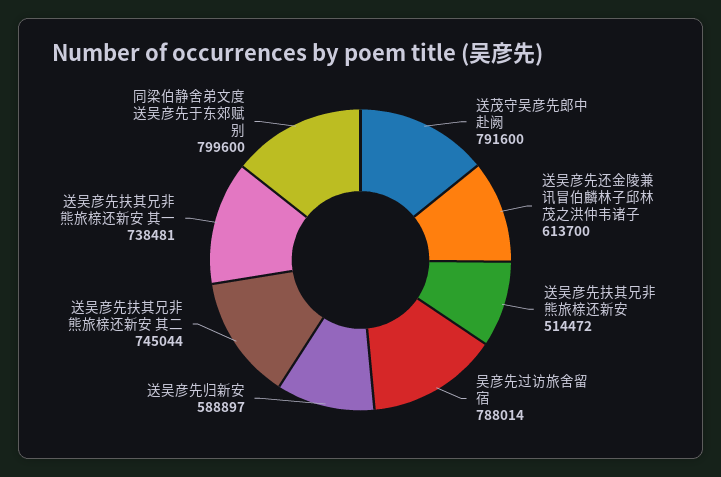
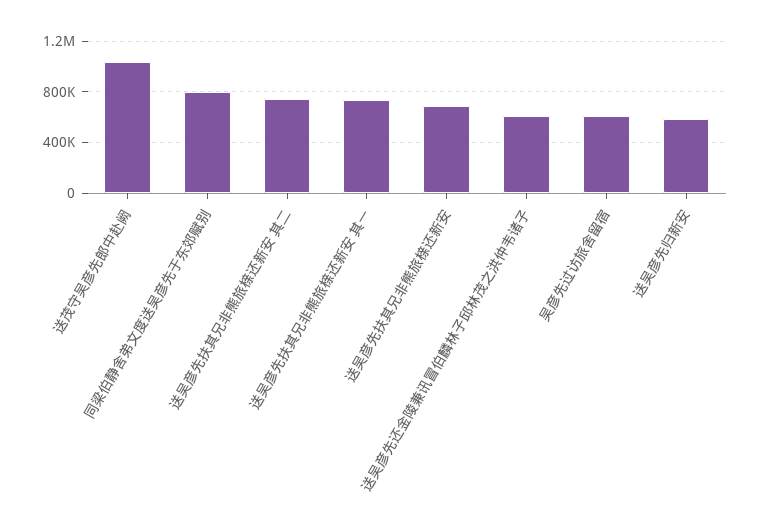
送茂守吴彦先郎中赴阙: 791600 -> 1050000
送吴彦先扶其兄非熊旅榇还新安: 514472 -> 700000
吴彦先过访旅舍留宿: 788014 -> 600000

